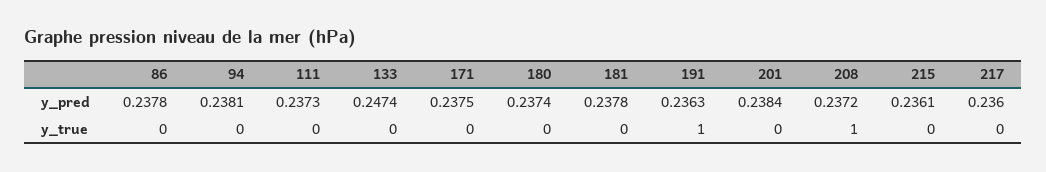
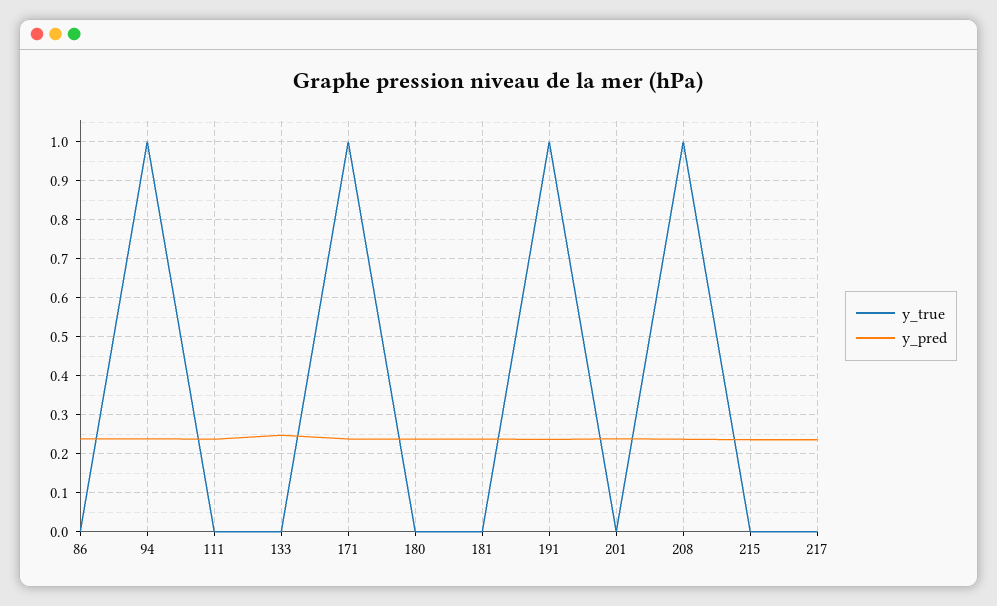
y_true, 94: 0 -> 1
y_true, 171: 0 -> 1

